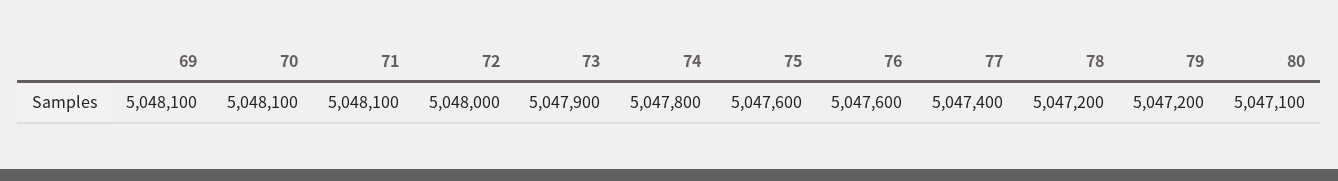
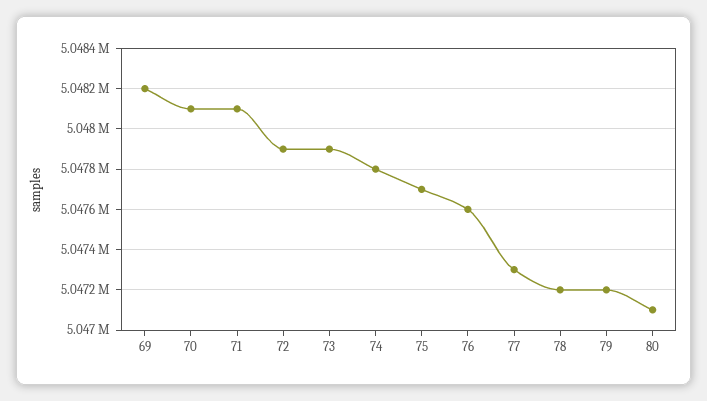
69: 5048100 -> 5048200
72: 5048000 -> 5047900
75: 5047600 -> 5047700
77: 5047400 -> 5047300

